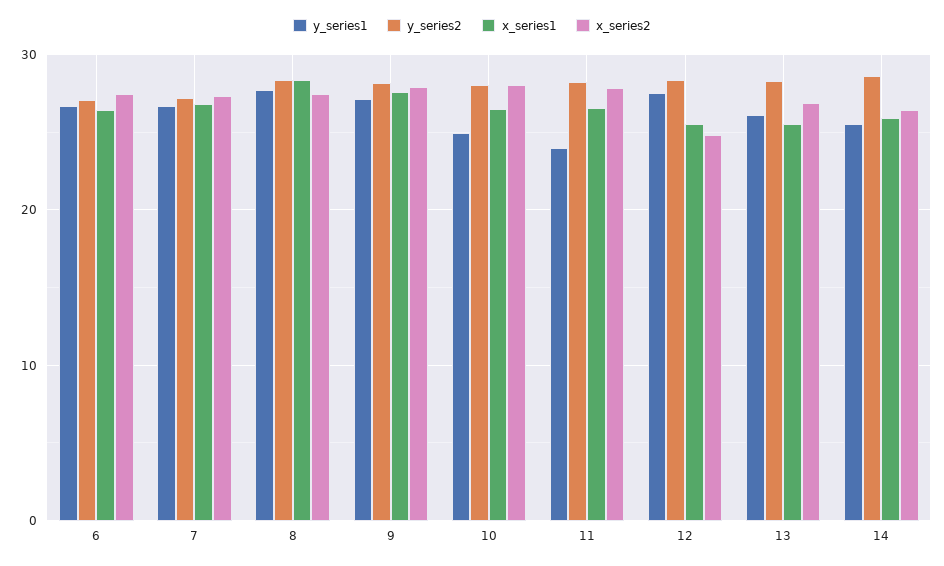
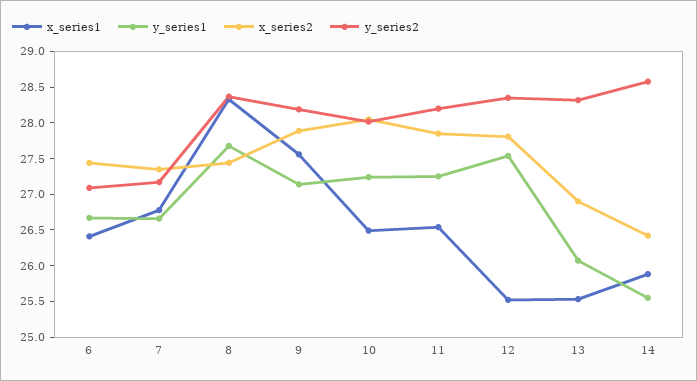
y_series1, 10: 25 -> 27.25
y_series1, 11: 24 -> 27.25
x_series2, 12: 25 -> 27.75

